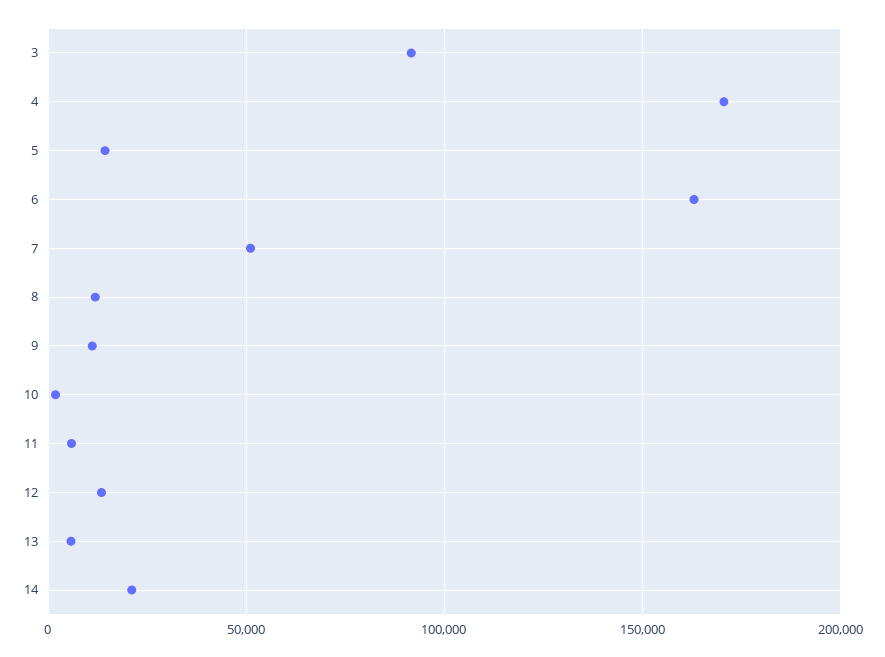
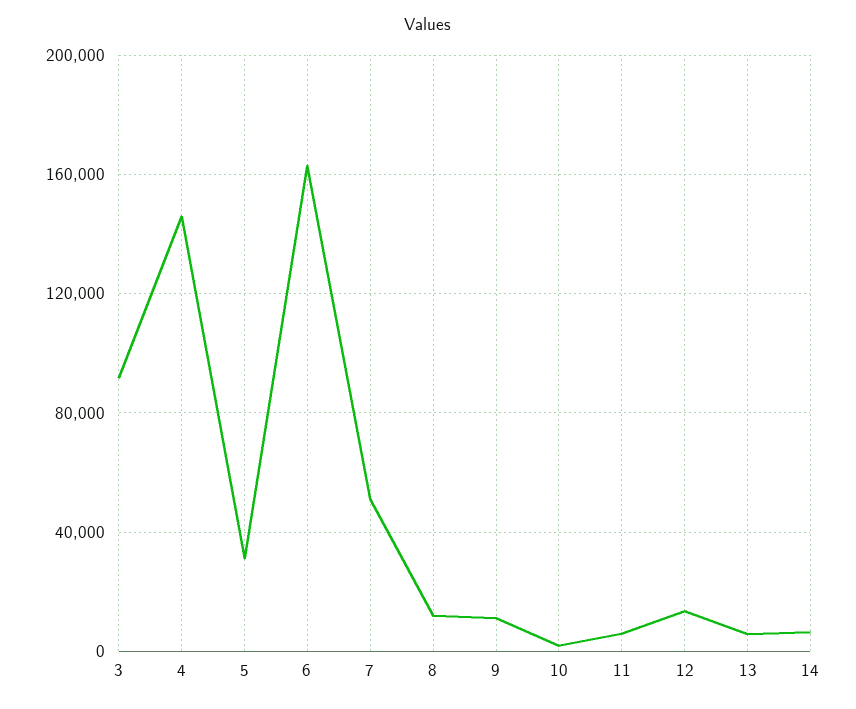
4: 170000 -> 145000
5: 15000 -> 30000
14: 20000 -> 5000

